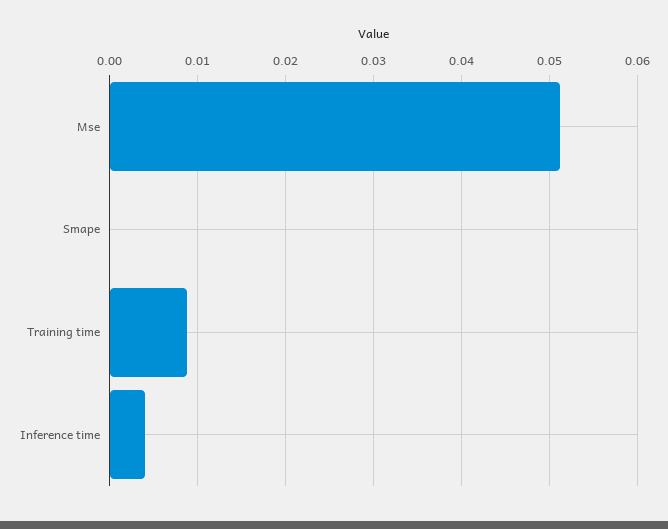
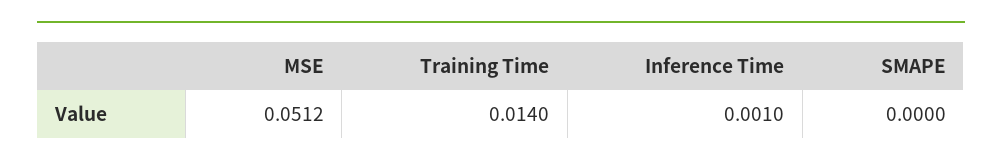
Training time: 0.009 -> 0.014
Inference time: 0.004 -> 0.001

